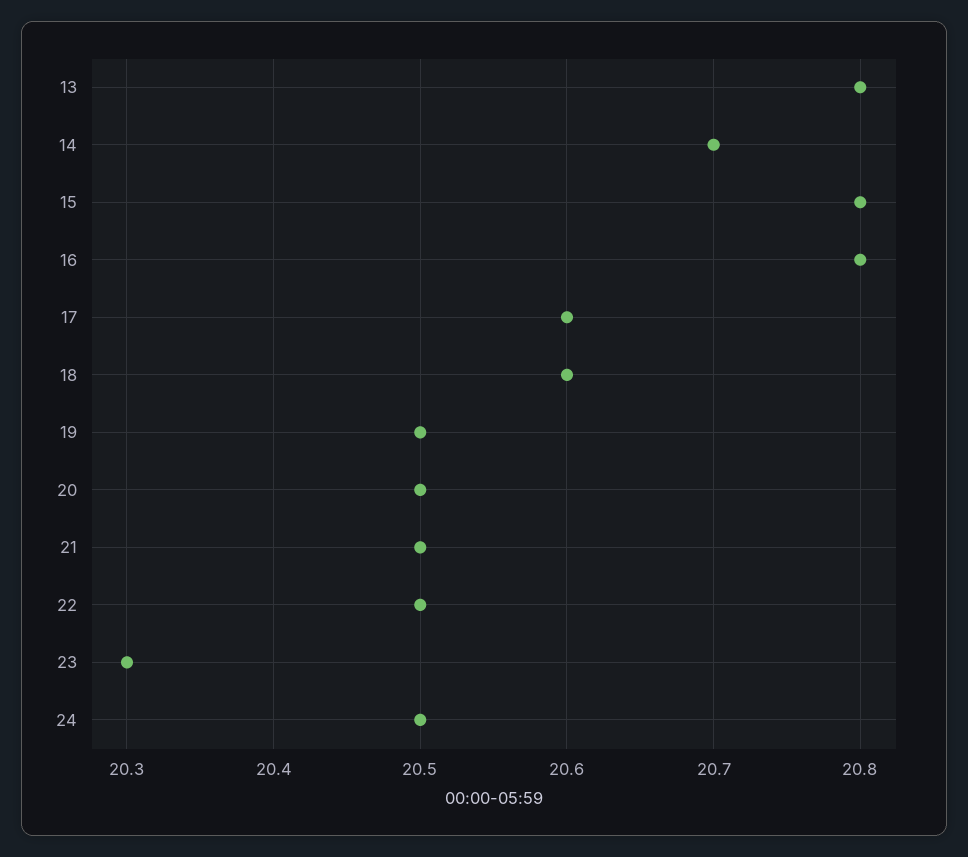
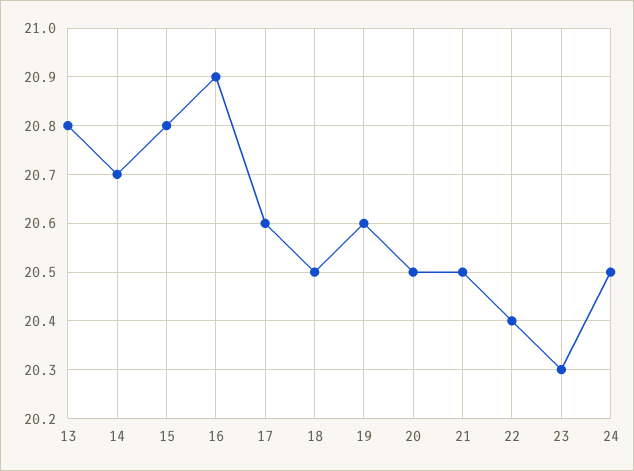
16: 20.8 -> 20.9
18: 20.6 -> 20.5
19: 20.5 -> 20.6
22: 20.5 -> 20.4

